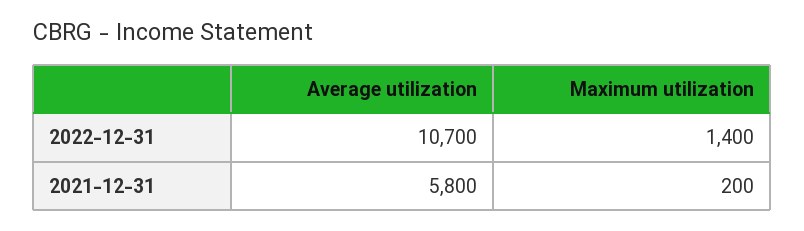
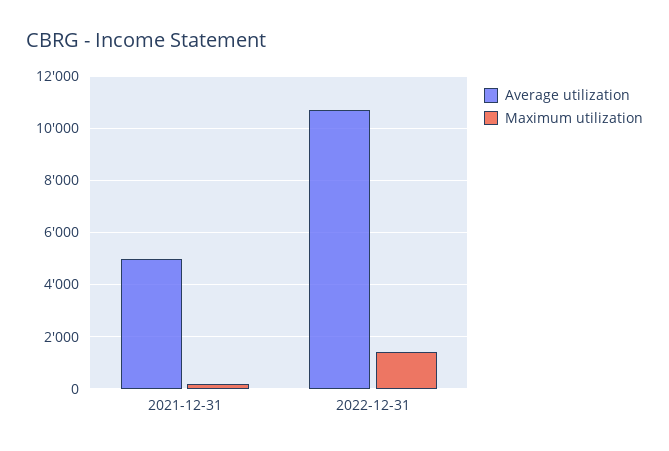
Average utilization, 2021-12-31: 5800 -> 5000

